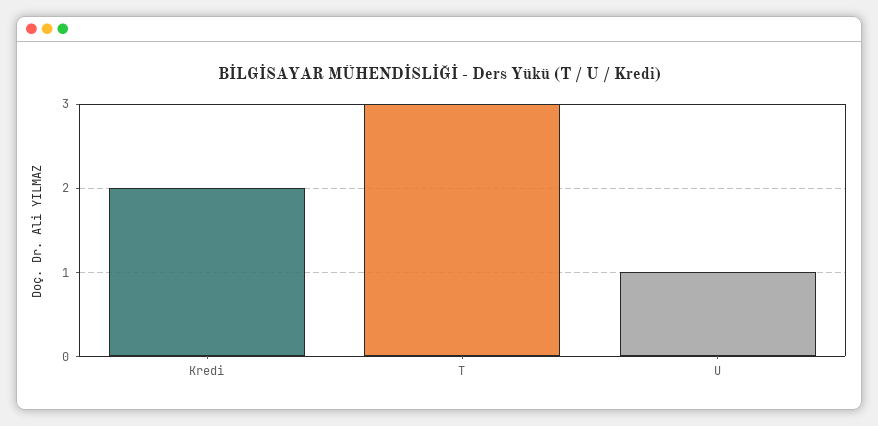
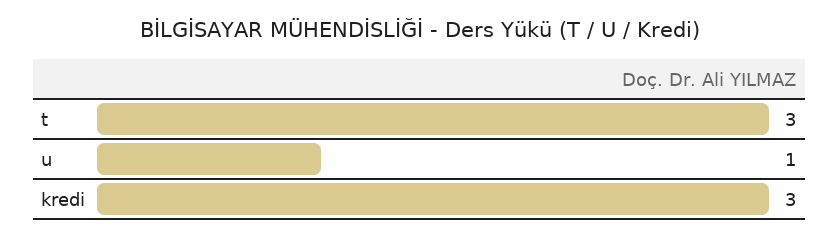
Kredi: 2 -> 3

